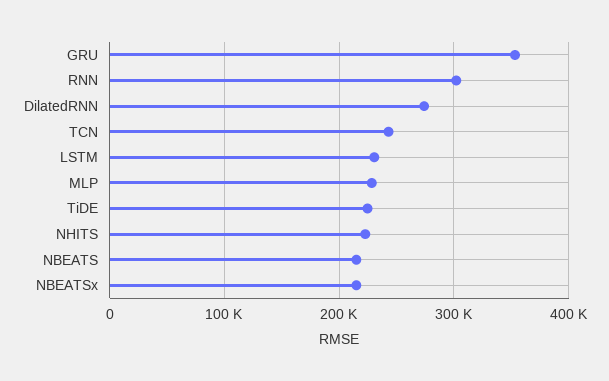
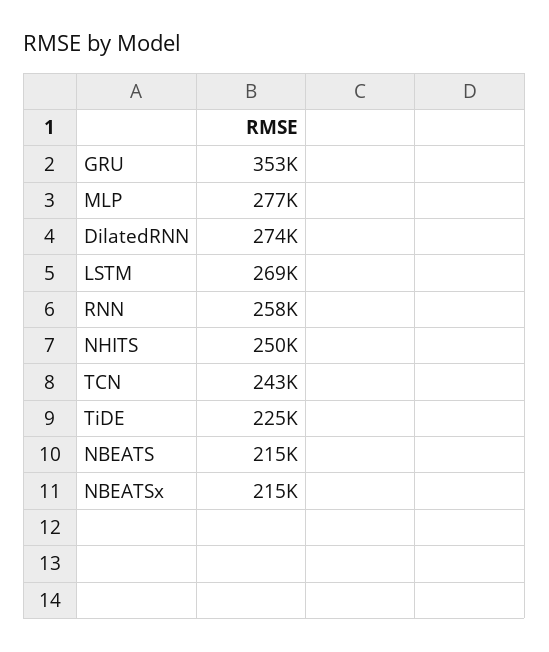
RNN: 300000 -> 258000
LSTM: 230000 -> 269000
MLP: 230000 -> 277000
NHITS: 220000 -> 250000

